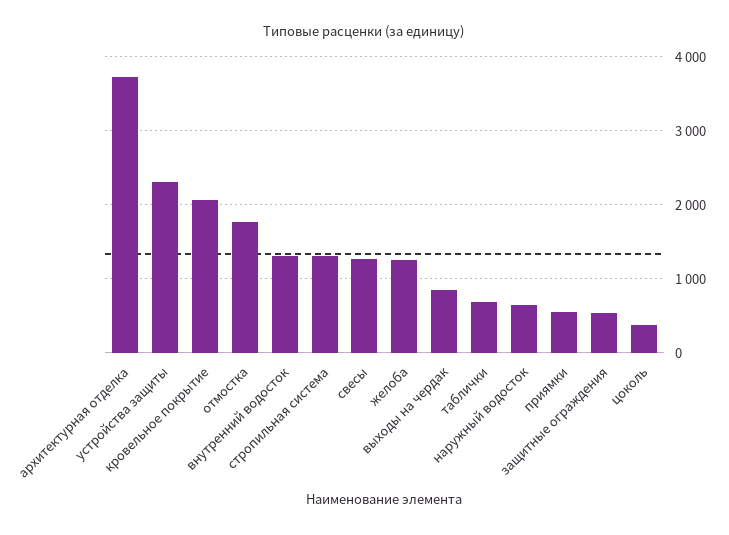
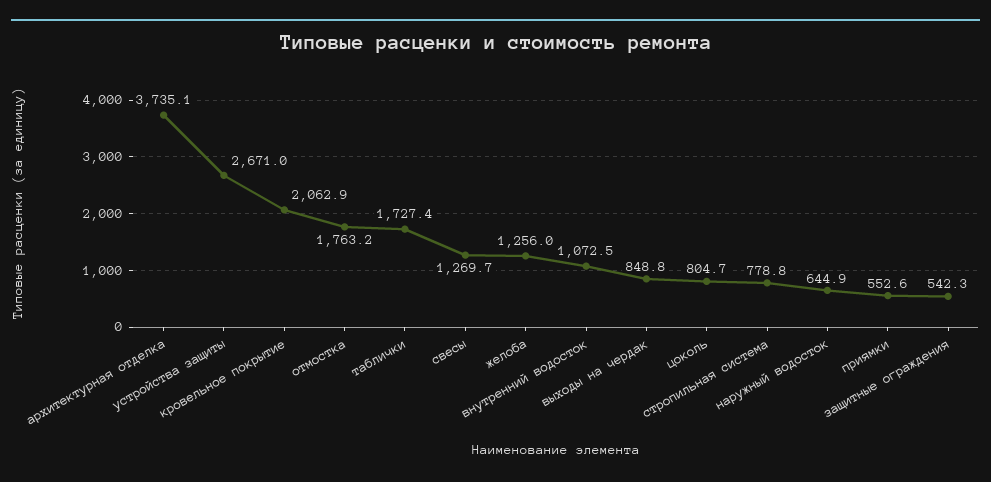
устройства защиты: 2300 -> 2671
внутренний водосток: 1300 -> 1072.5
стропильная система: 1300 -> 778.8
таблички: 700 -> 1727.4
цоколь: 400 -> 804.7

